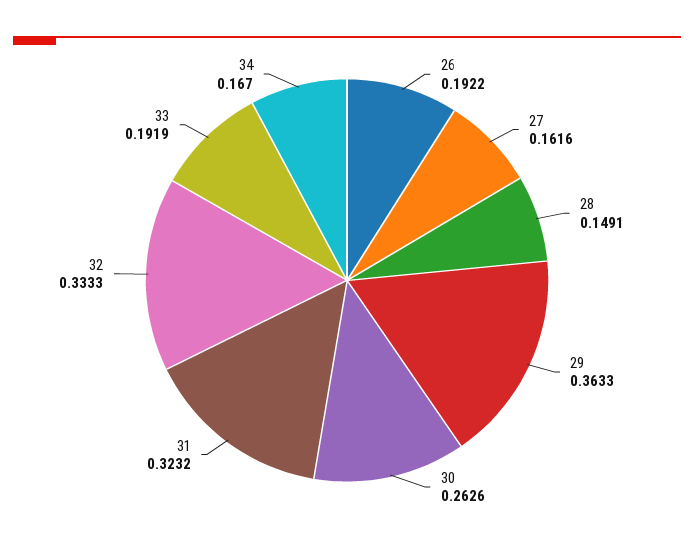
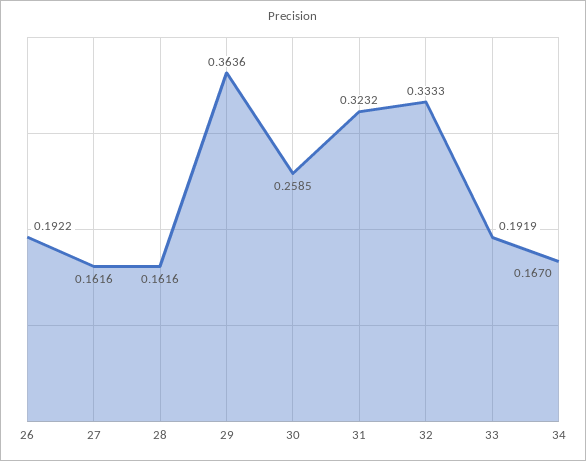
28: 0.1491 -> 0.1616
29: 0.3633 -> 0.3636
30: 0.2626 -> 0.2585

